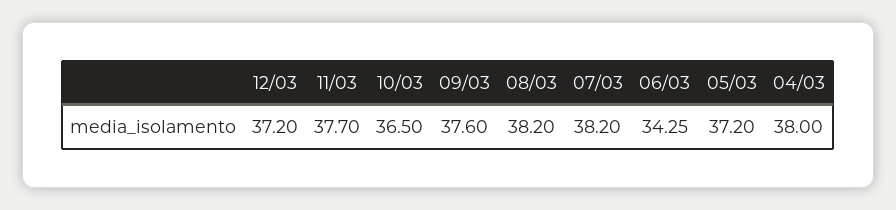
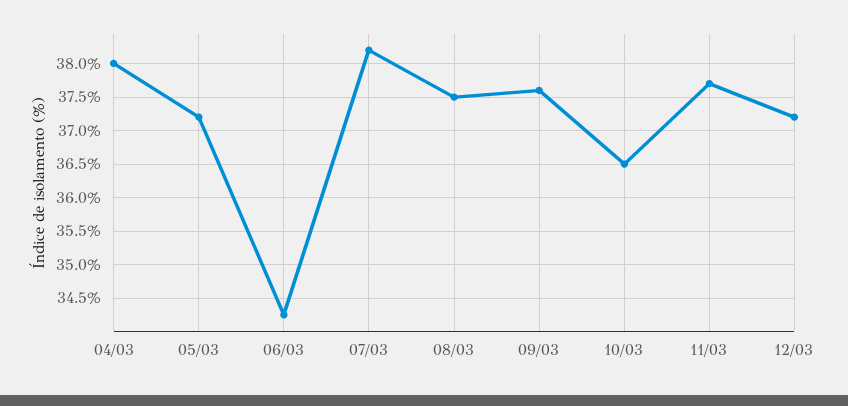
08/03: 38.2 -> 37.5

